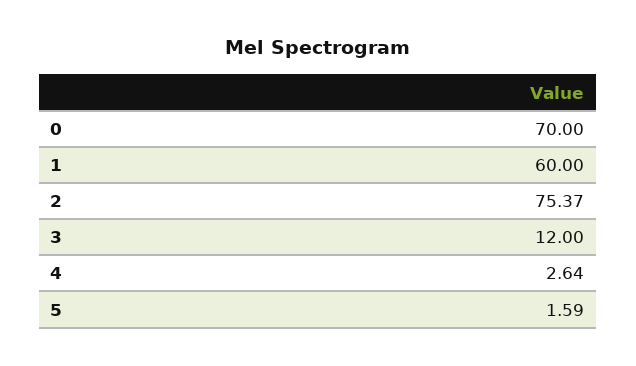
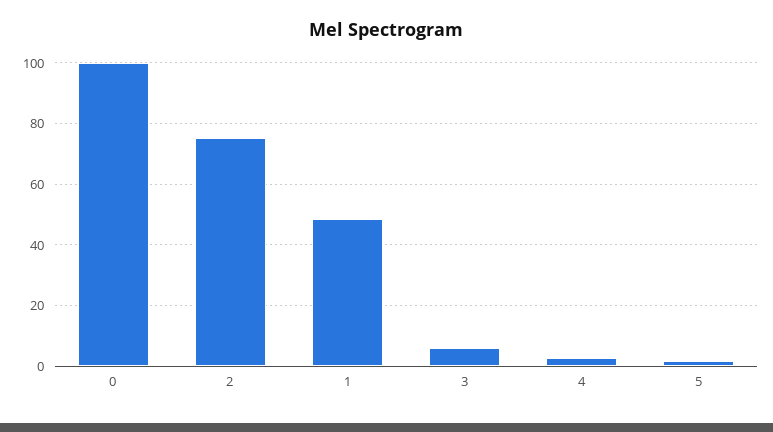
0: 70 -> 100
1: 60 -> 48
3: 12 -> 6

